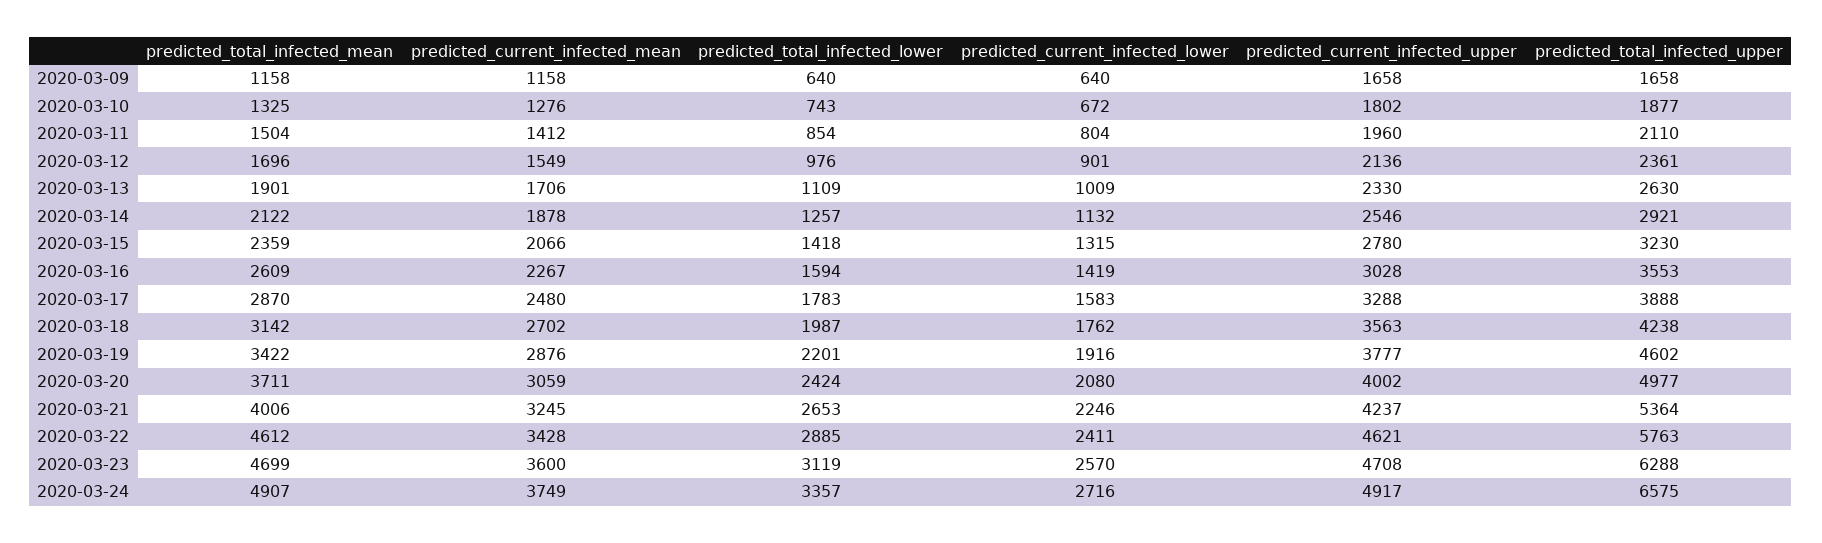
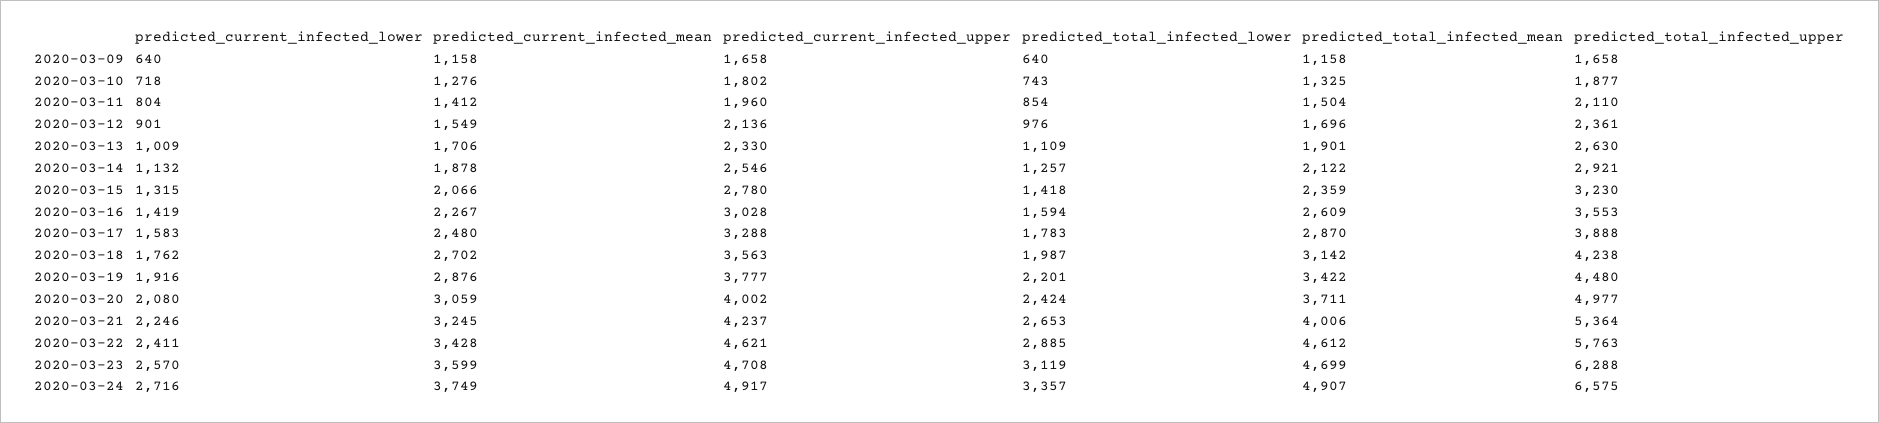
predicted_current_infected_lower, 2020-03-10: 672 -> 718
predicted_total_infected_upper, 2020-03-19: 4602 -> 4480
predicted_current_infected_mean, 2020-03-23: 3600 -> 3599

